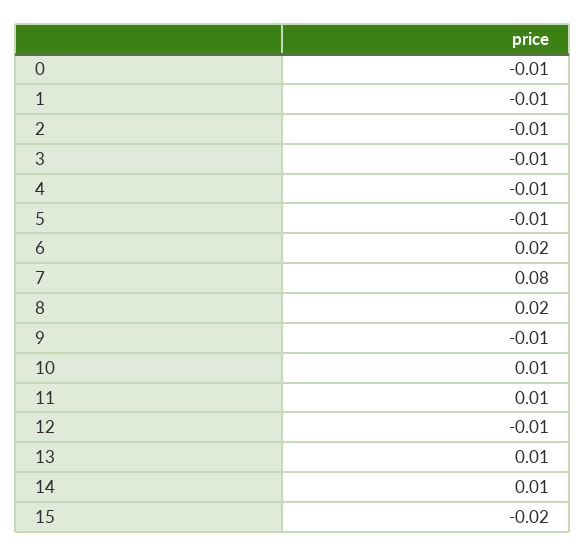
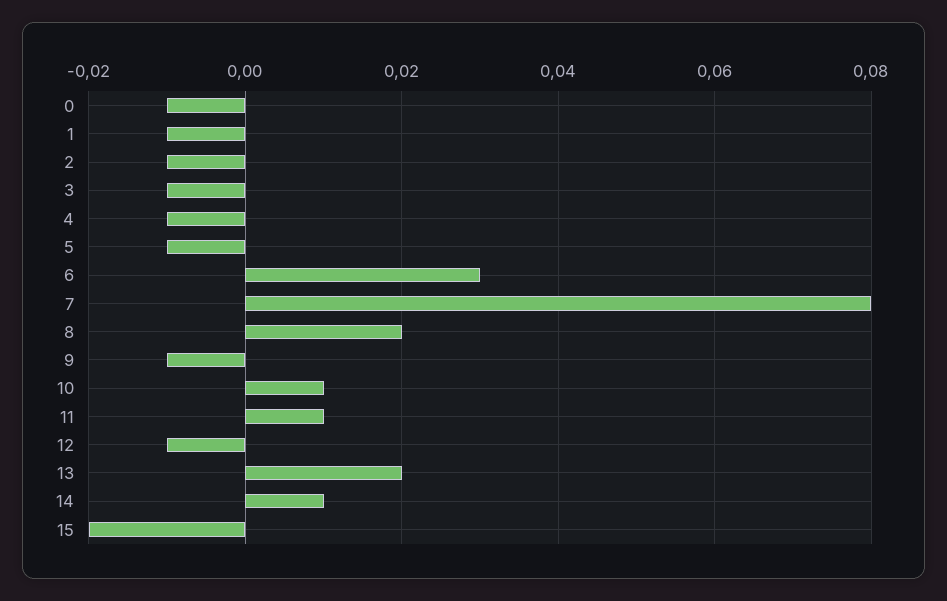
6: 0.02 -> 0.03
13: 0.01 -> 0.02

